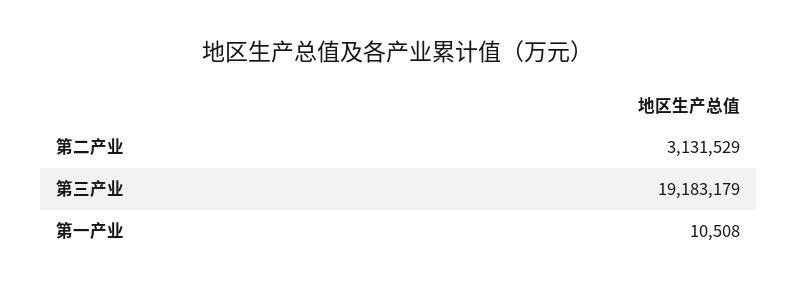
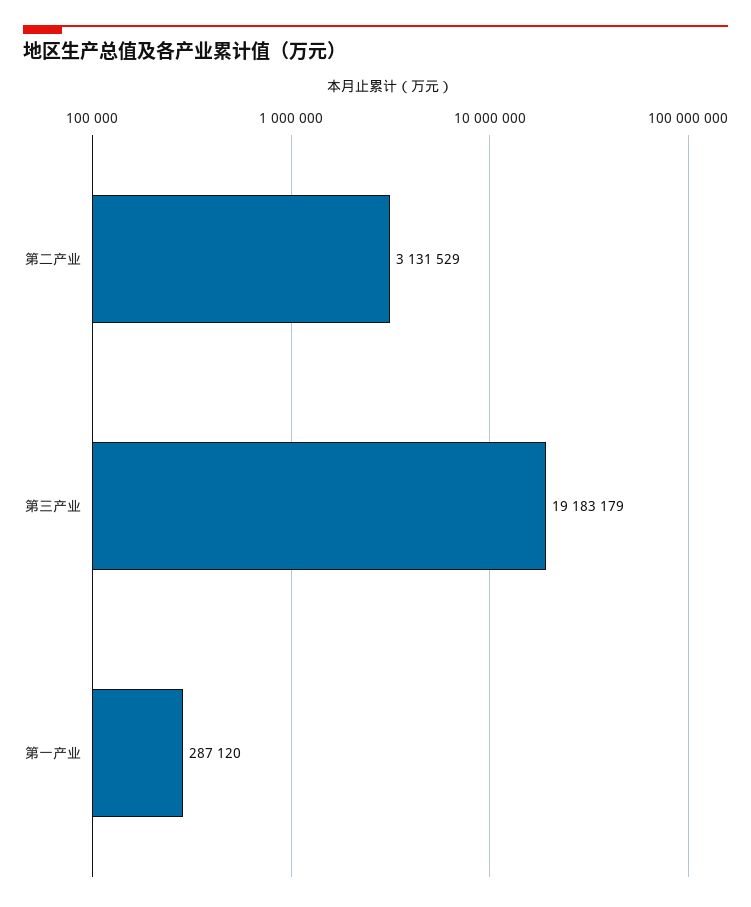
第一产业: 10508 -> 287120

